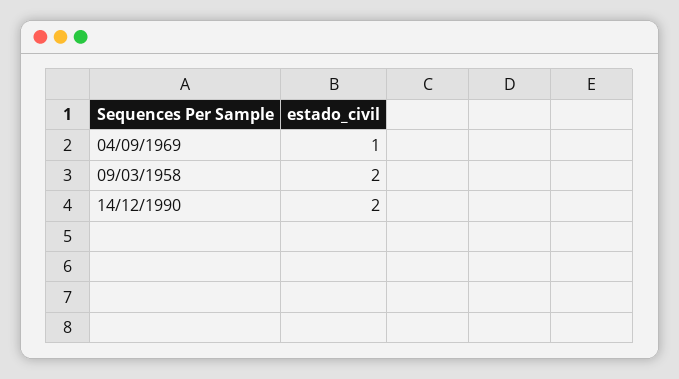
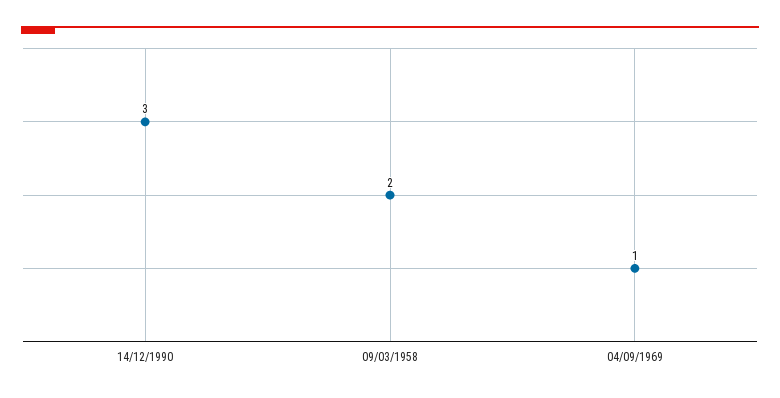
14/12/1990: 2 -> 3

